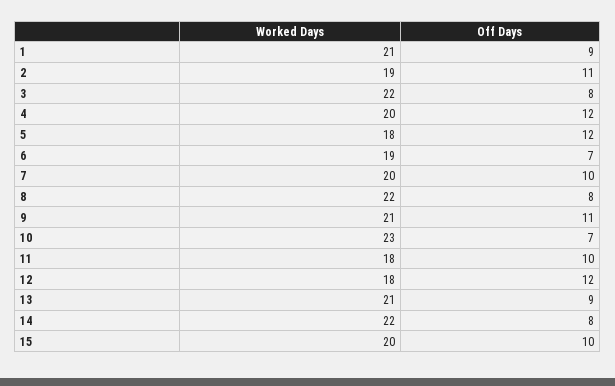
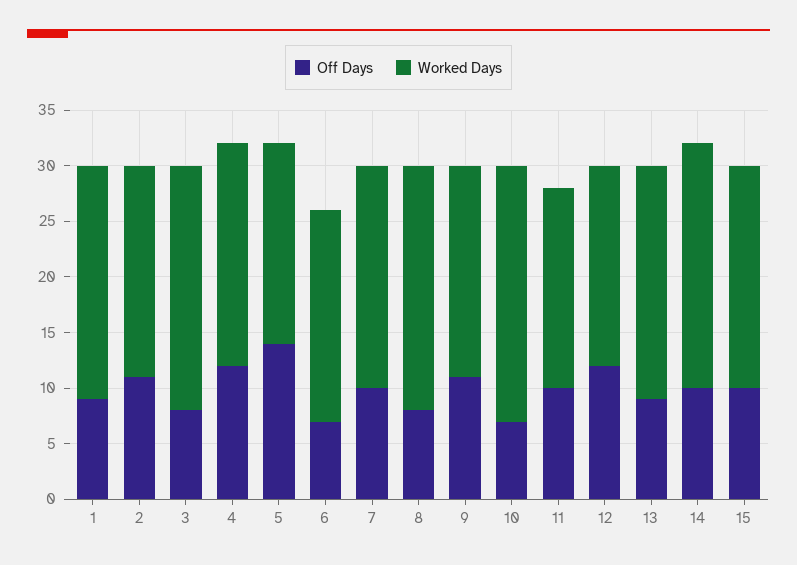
Off Days, 5: 12 -> 14
Worked Days, 9: 21 -> 19
Off Days, 14: 8 -> 10

